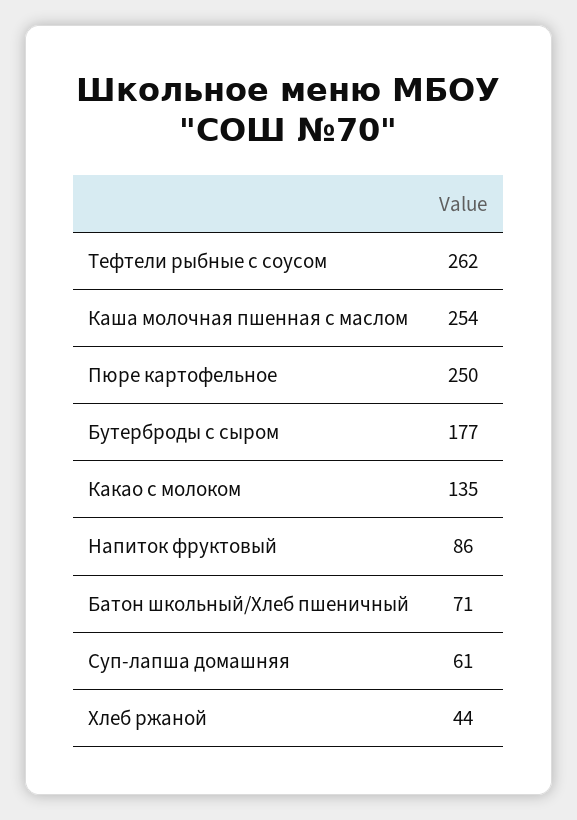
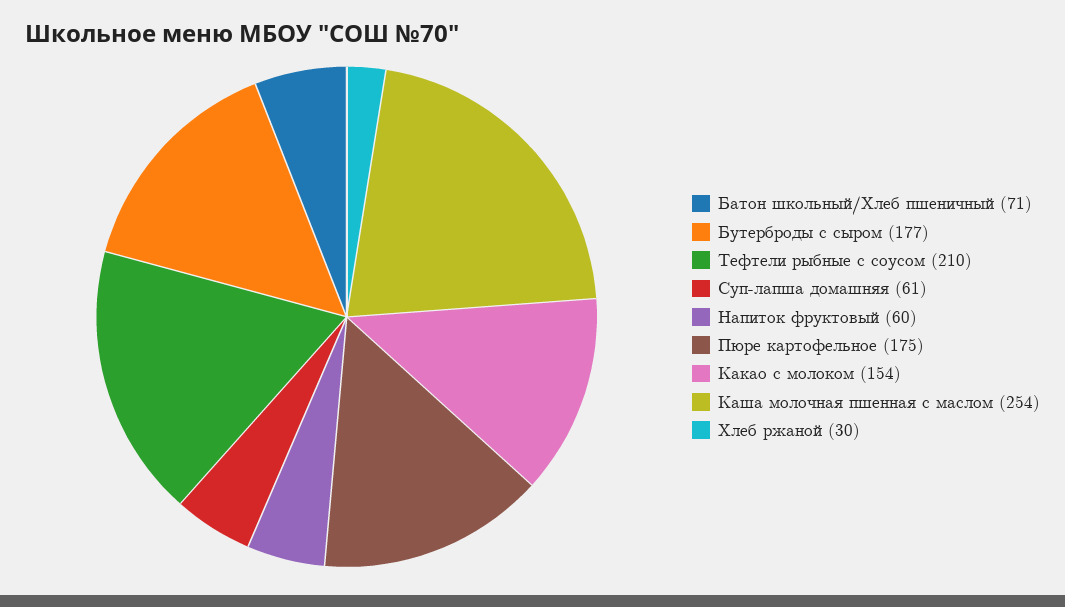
Тефтели рыбные с соусом: 262 -> 210
Пюре картофельное: 250 -> 175
Какао с молоком: 135 -> 154
Напиток фруктовый: 86 -> 60
Хлеб ржаной: 44 -> 30

